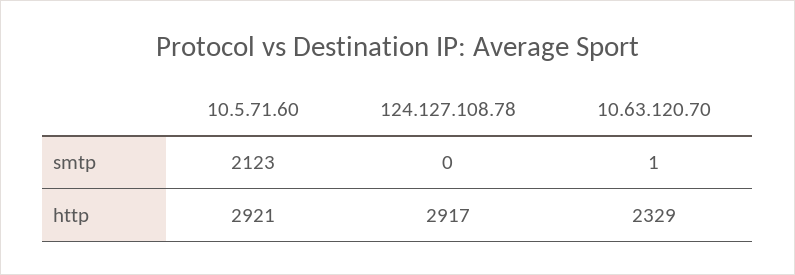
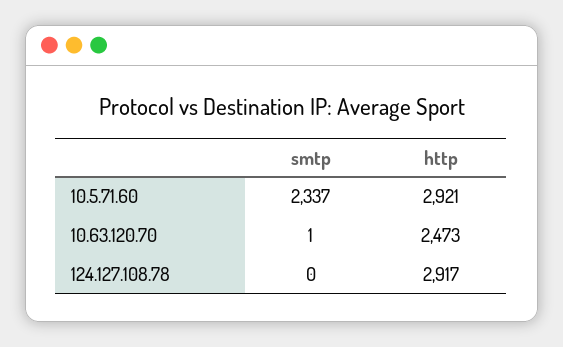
10.5.71.60, smtp: 2123 -> 2337
10.63.120.70, http: 2329 -> 2473

